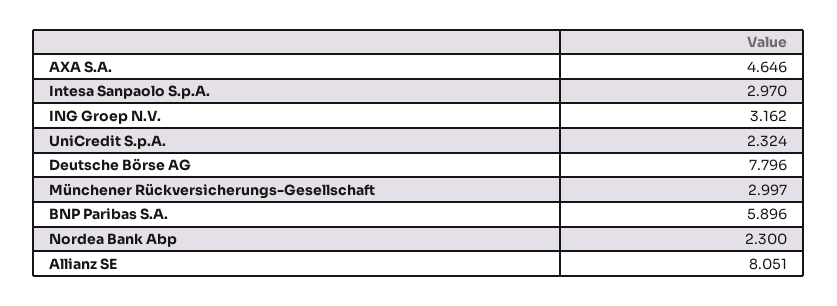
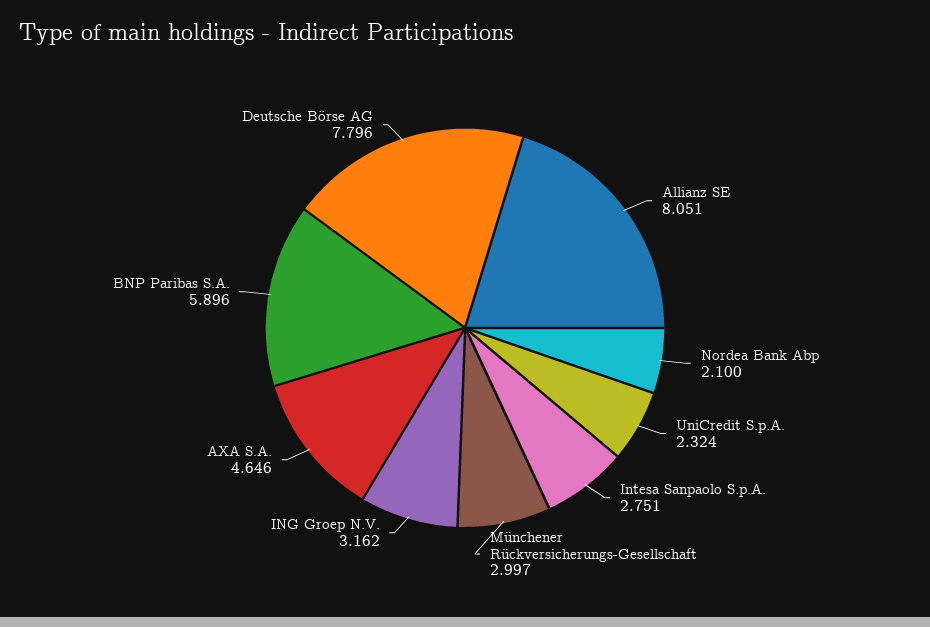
Intesa Sanpaolo S.p.A.: 2.97 -> 2.751
Nordea Bank Abp: 2.3 -> 2.1

